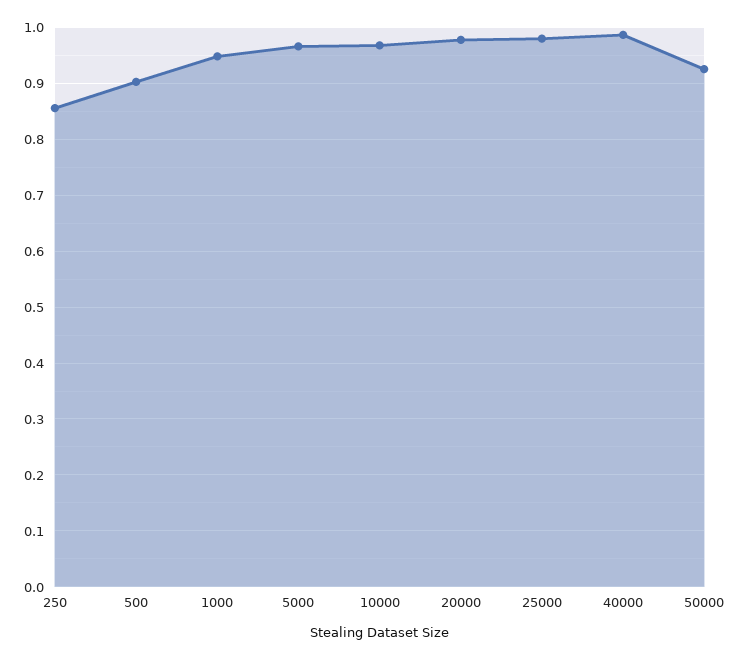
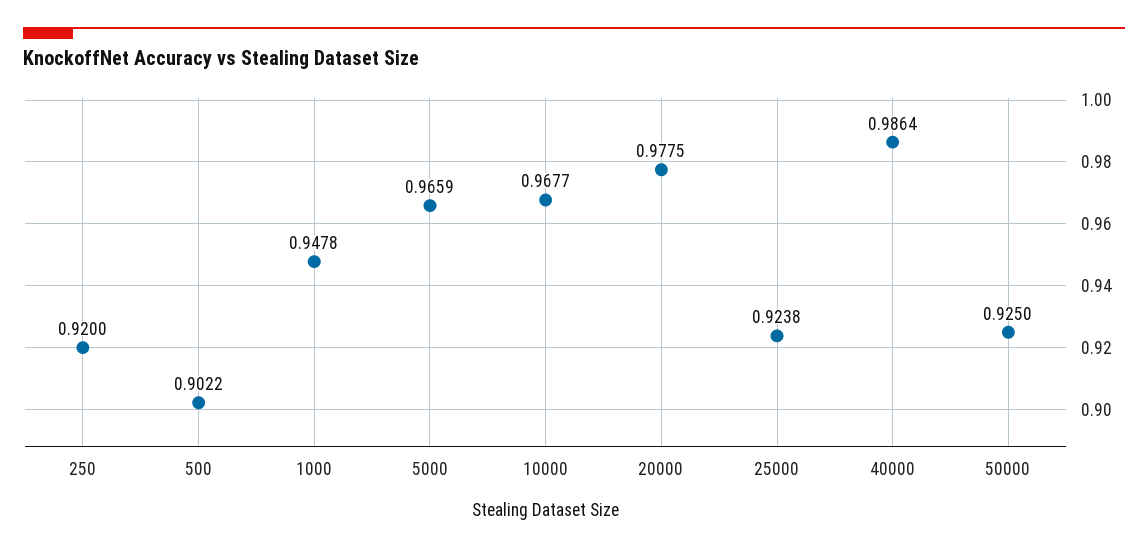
250: 0.86 -> 0.92
25000: 0.98 -> 0.9238

